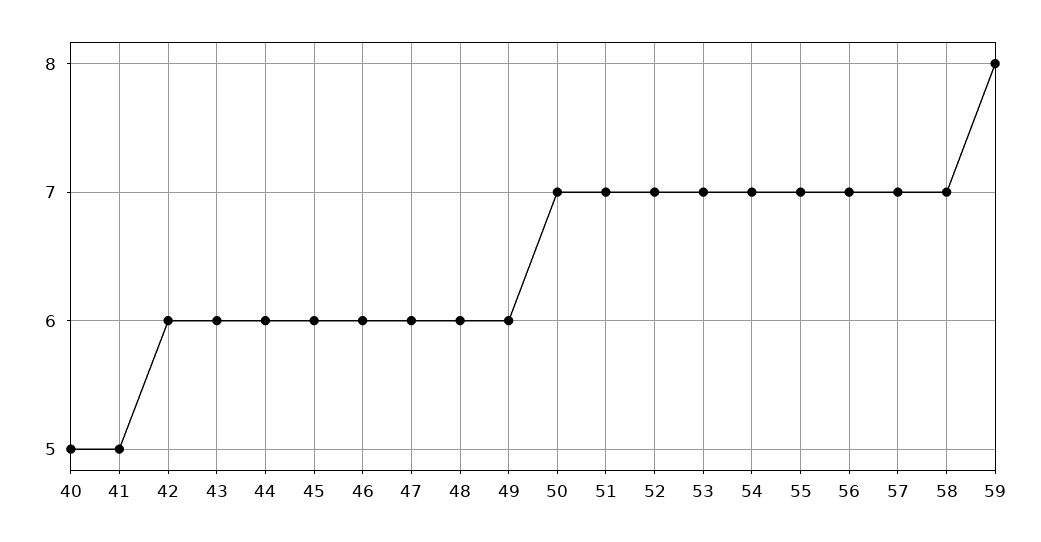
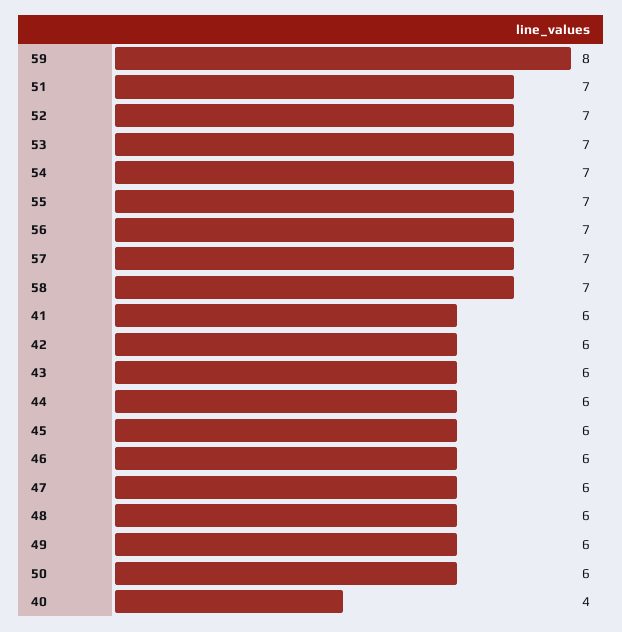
40: 5 -> 4
41: 5 -> 6
50: 7 -> 6

